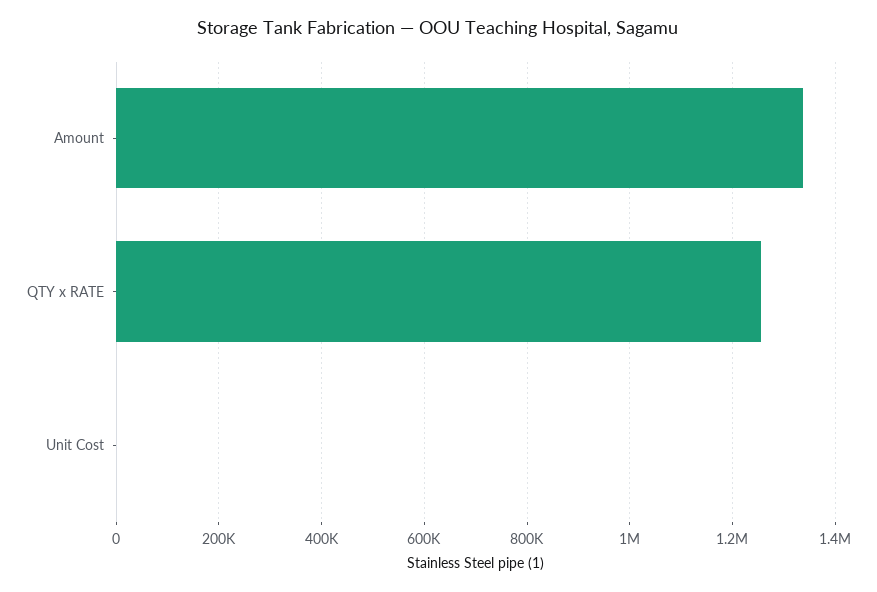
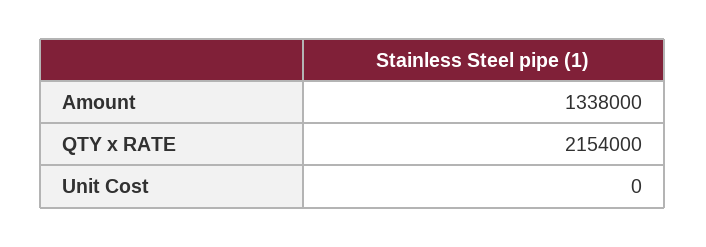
QTY x RATE: 1260000 -> 2154000

